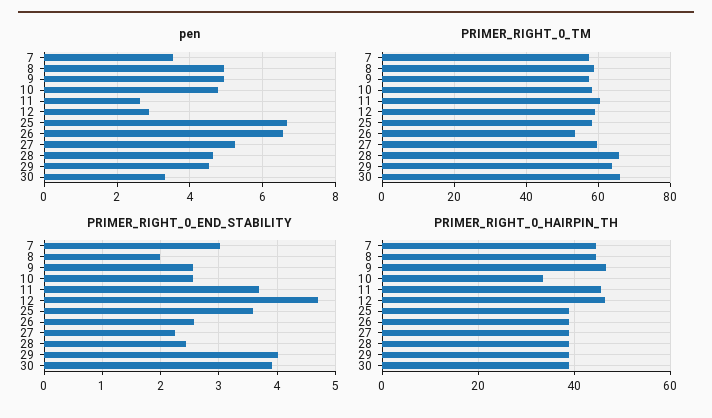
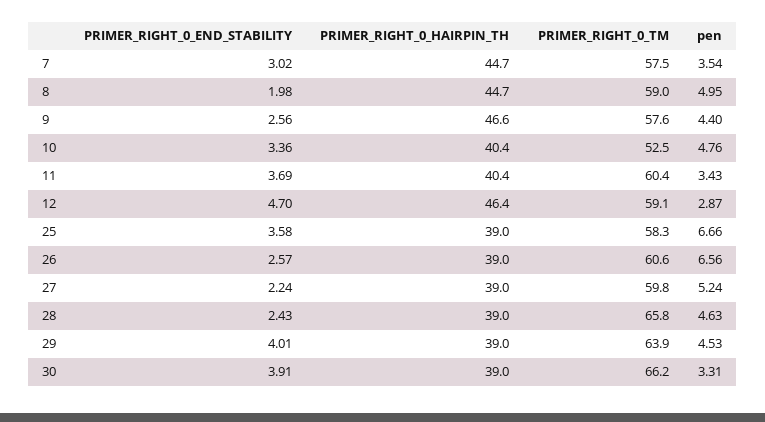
pen, 9: 5 -> 4.4
pen, 11: 2.6 -> 3.43
PRIMER_RIGHT_0_TM, 10: 58 -> 52.5
PRIMER_RIGHT_0_TM, 26: 54 -> 60.6
PRIMER_RIGHT_0_END_STABILITY, 10: 2.6 -> 3.36
PRIMER_RIGHT_0_HAIRPIN_TH, 10: 34 -> 40.4
PRIMER_RIGHT_0_HAIRPIN_TH, 11: 46 -> 40.4

